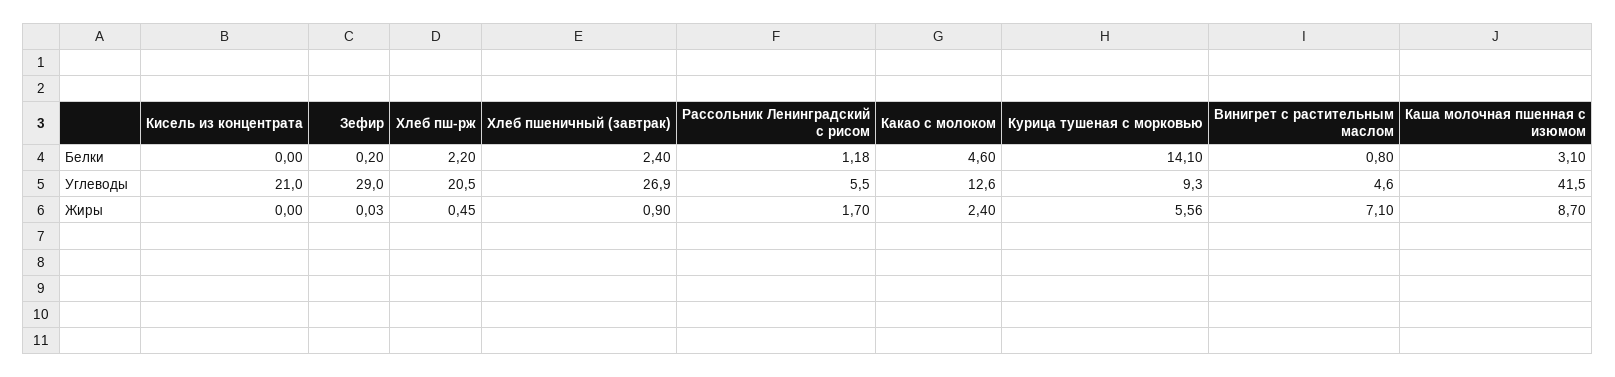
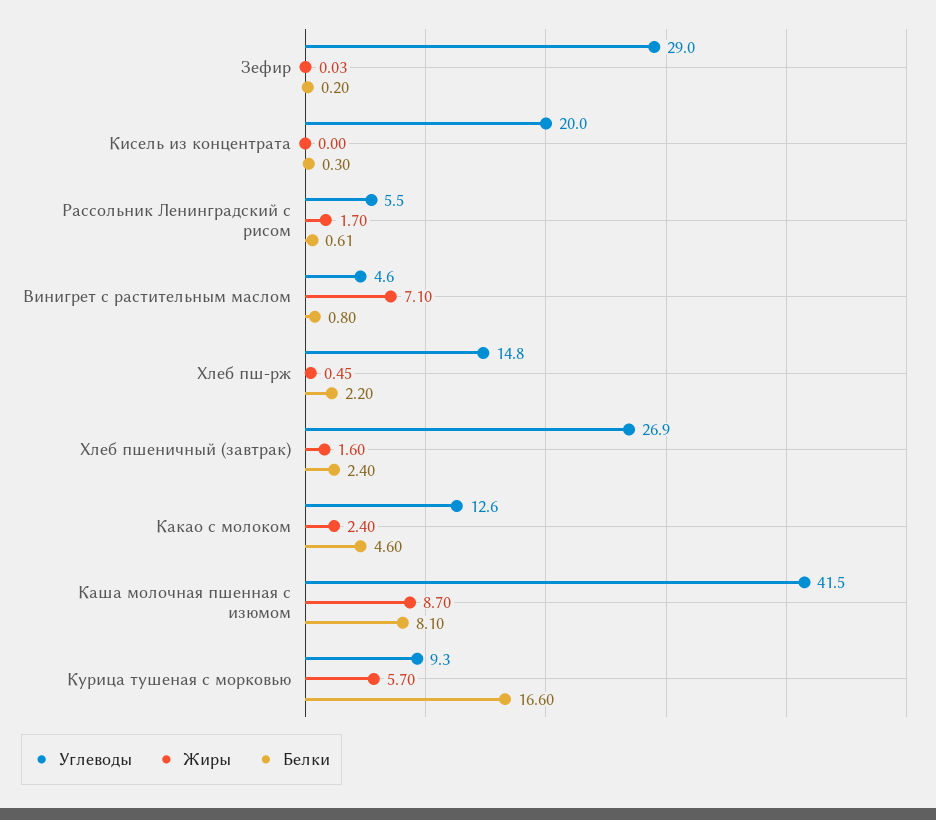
Белки, Кисель из концентрата: 0 -> 0.3
Белки, Рассольник Ленинградский с рисом: 1.18 -> 0.61
Белки, Курица тушеная с морковью: 14.1 -> 16.6
Белки, Каша молочная пшенная с изюмом: 3.1 -> 8.1
Углеводы, Кисель из концентрата: 21 -> 20
Углеводы, Хлеб пш-рж: 20.5 -> 14.8
Жиры, Хлеб пшеничный (завтрак): 0.9 -> 1.6
Жиры, Курица тушеная с морковью: 5.56 -> 5.7

